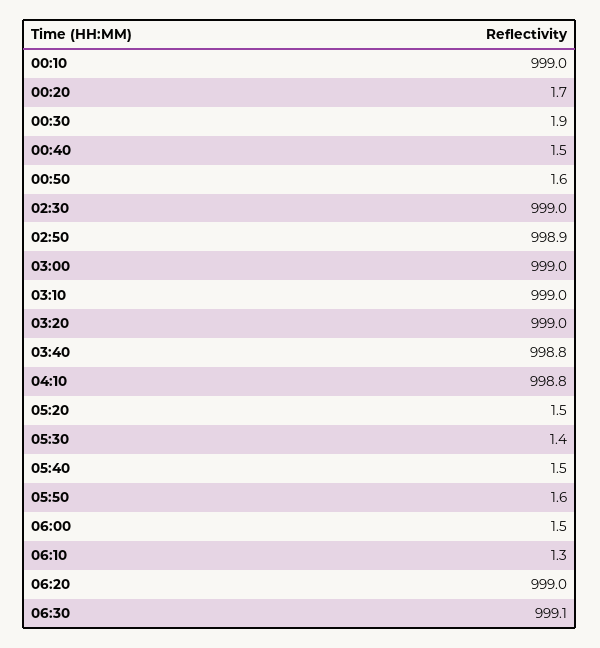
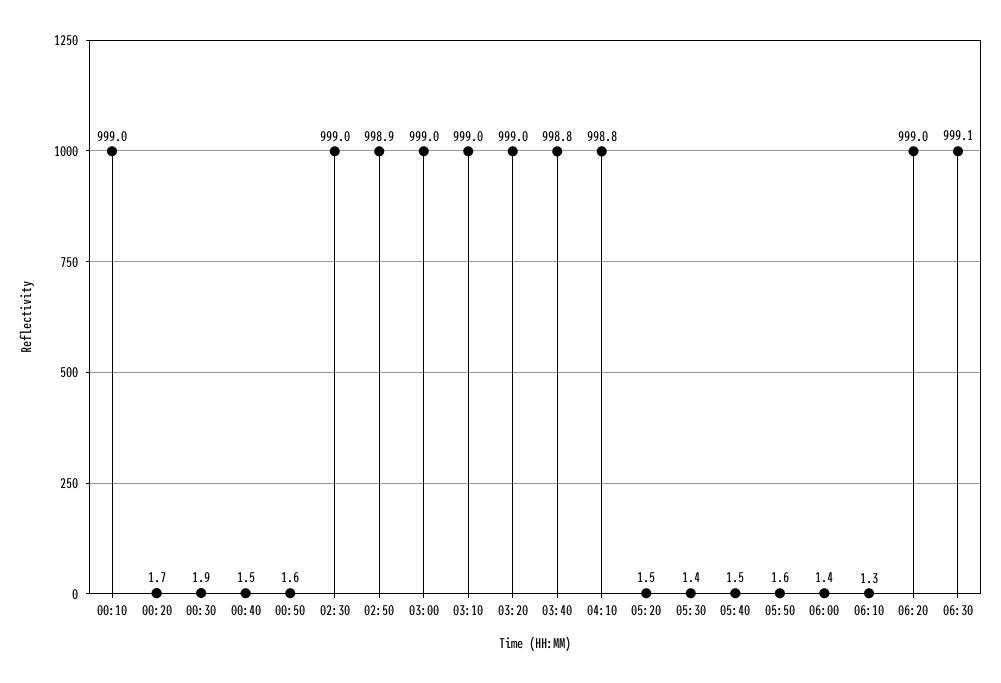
06:00: 1.5 -> 1.4

